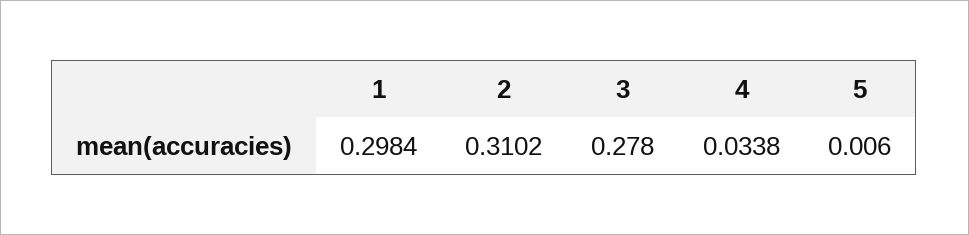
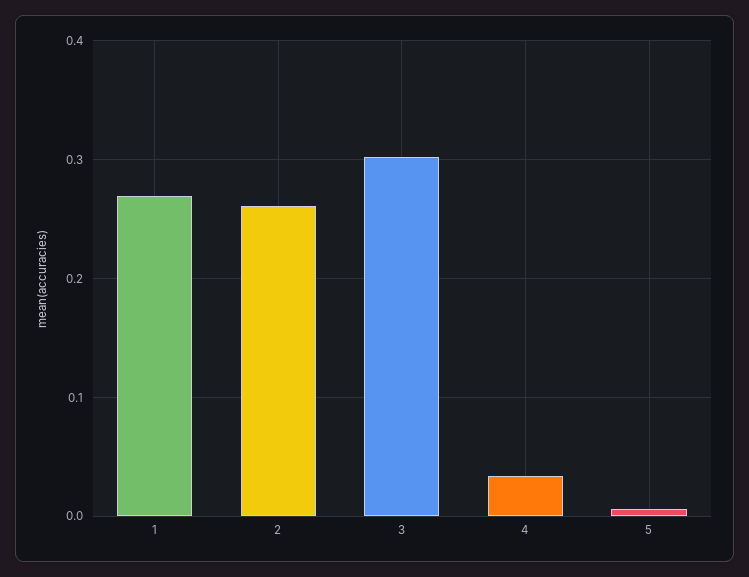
1: 0.2984 -> 0.27
2: 0.3102 -> 0.26
3: 0.278 -> 0.3

